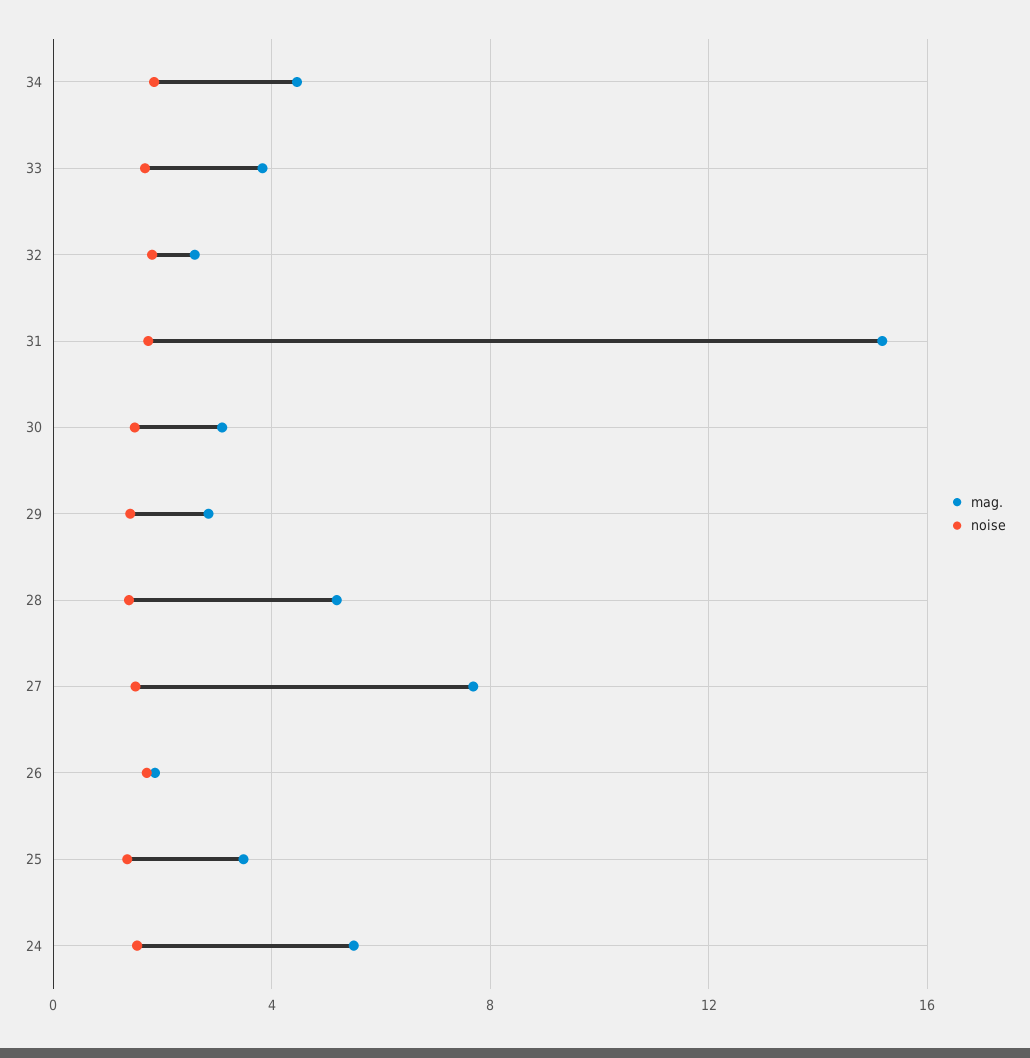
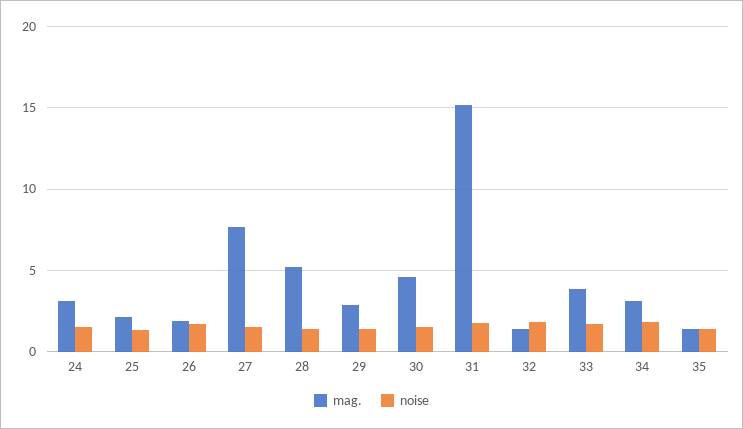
mag., 34: 4.5 -> 3
mag., 32: 2.5 -> 1.5
mag., 30: 3 -> 4.5
mag., 25: 3.5 -> 2
mag., 24: 5.5 -> 3
mag., 35: none -> 1.5
noise, 35: none -> 1.5

